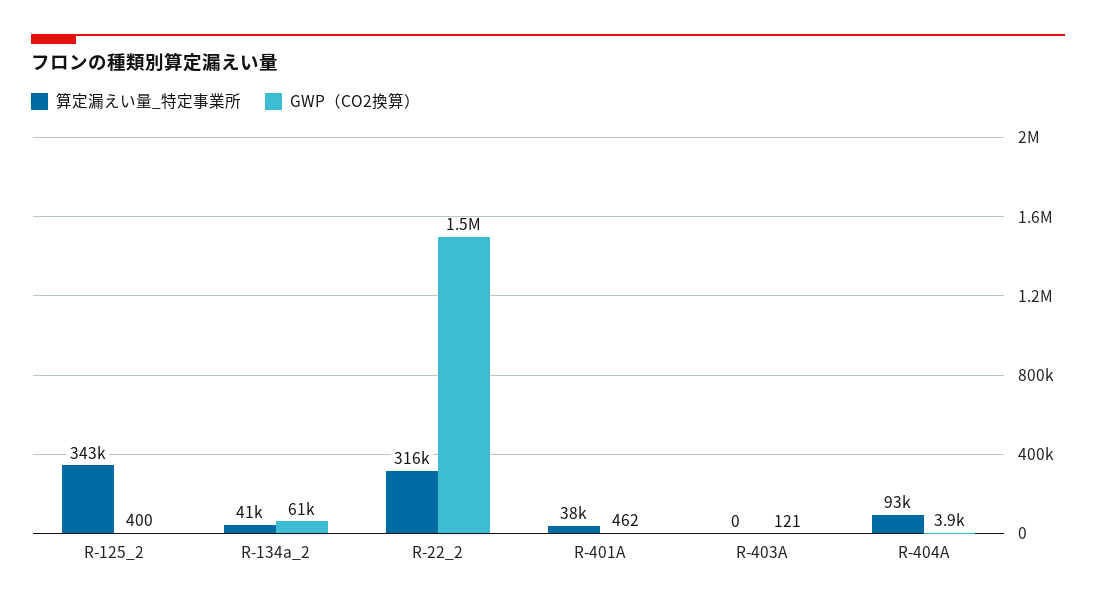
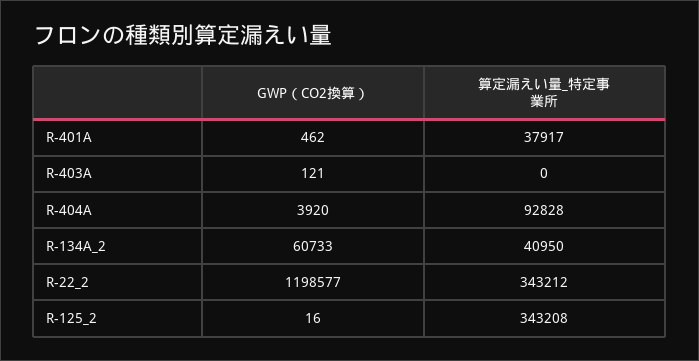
GWP（CO2換算）, R-125_2: 400 -> 16
算定漏えい量_特定事業所, R-22_2: 316000 -> 343212
GWP（CO2換算）, R-22_2: 1500000 -> 1198577

